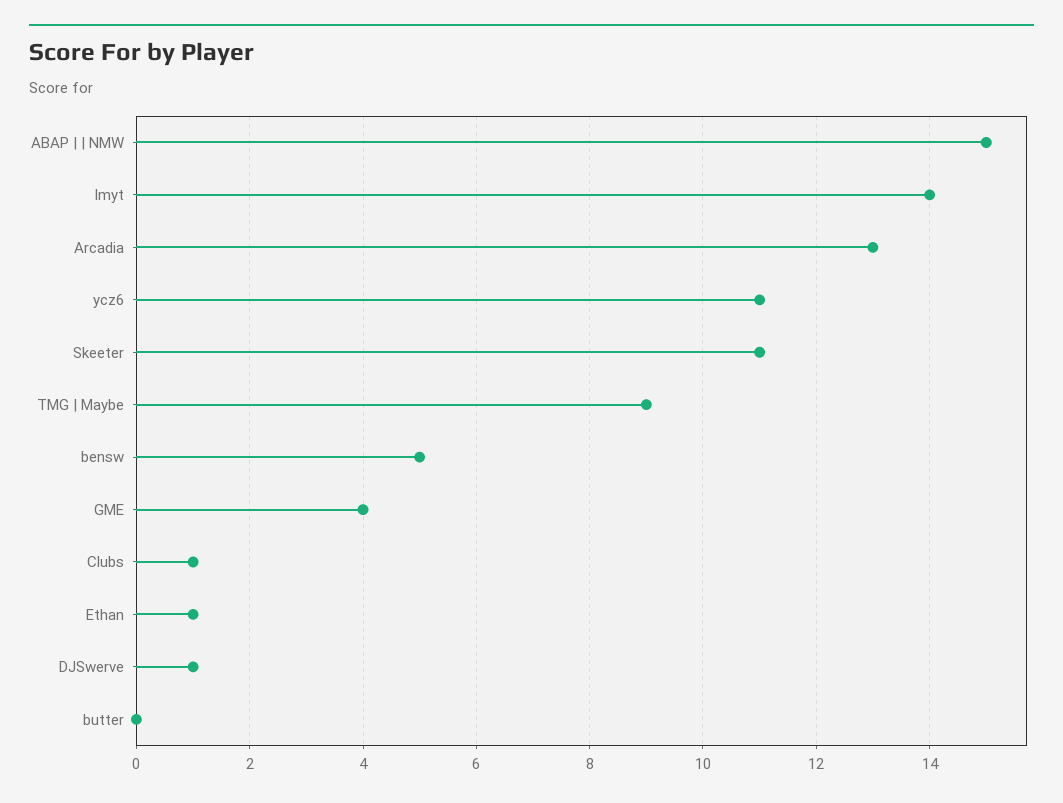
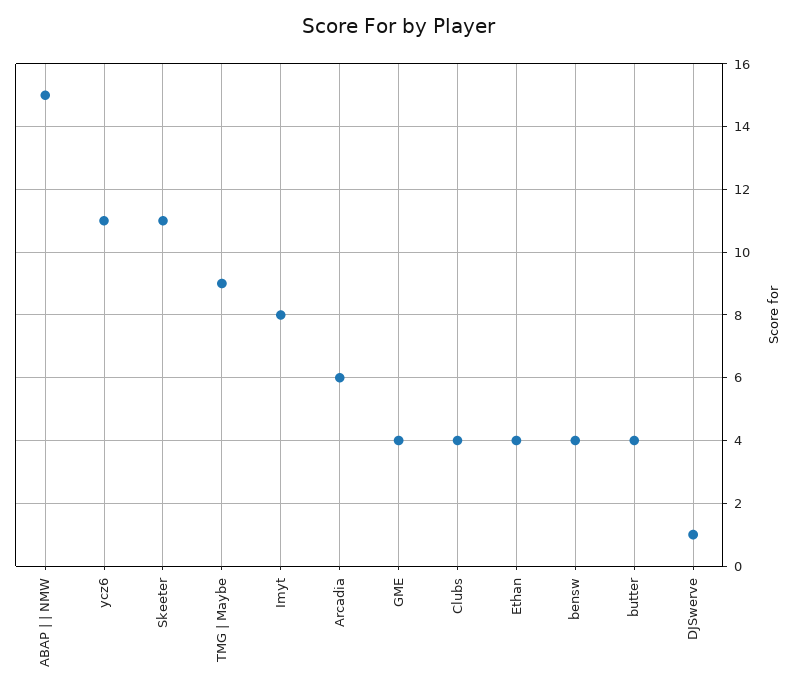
Imyt: 14 -> 8
Arcadia: 13 -> 6
bensw: 5 -> 4
Clubs: 1 -> 4
Ethan: 1 -> 4
butter: 0 -> 4

